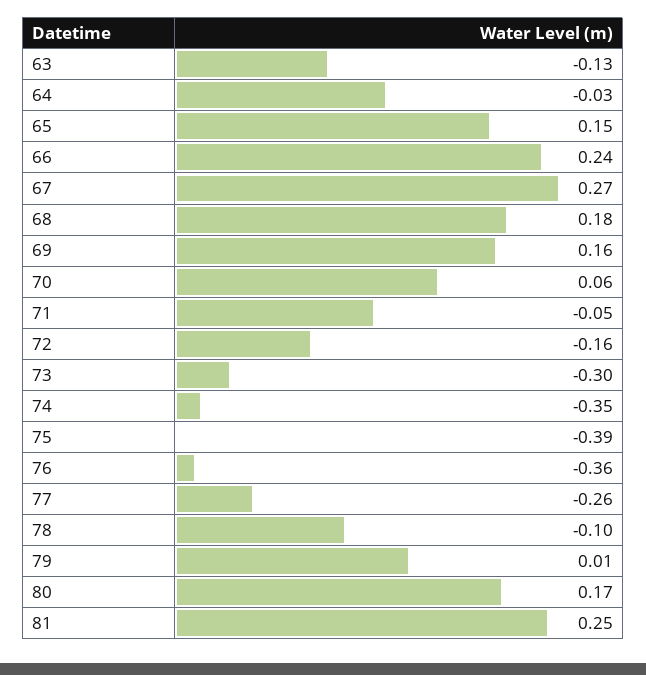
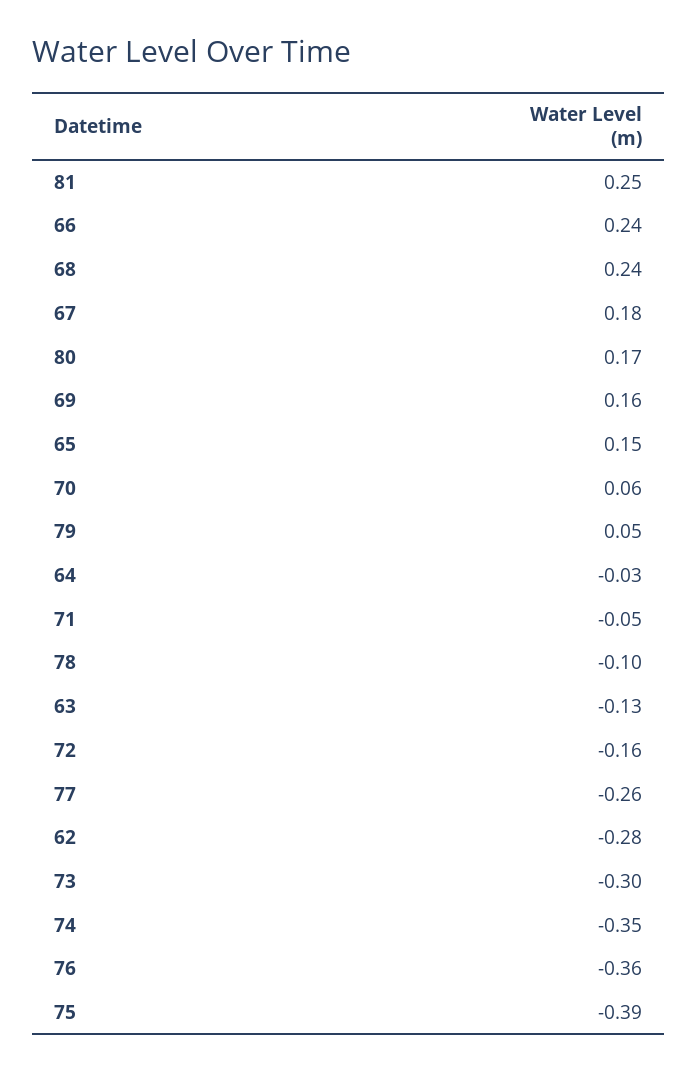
67: 0.27 -> 0.18
68: 0.18 -> 0.24
79: 0.01 -> 0.05
62: none -> -0.28

